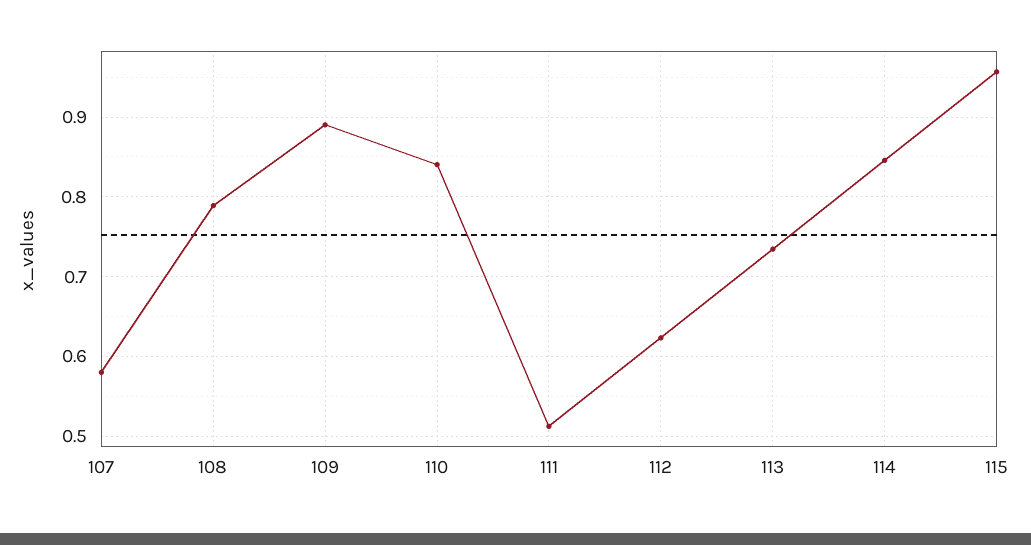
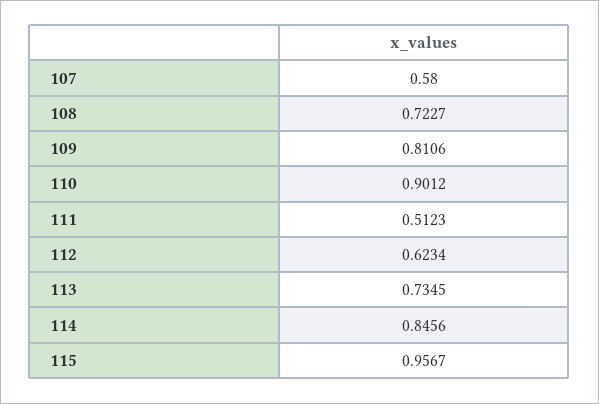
108: 0.79 -> 0.7227
109: 0.89 -> 0.8106
110: 0.84 -> 0.9012

